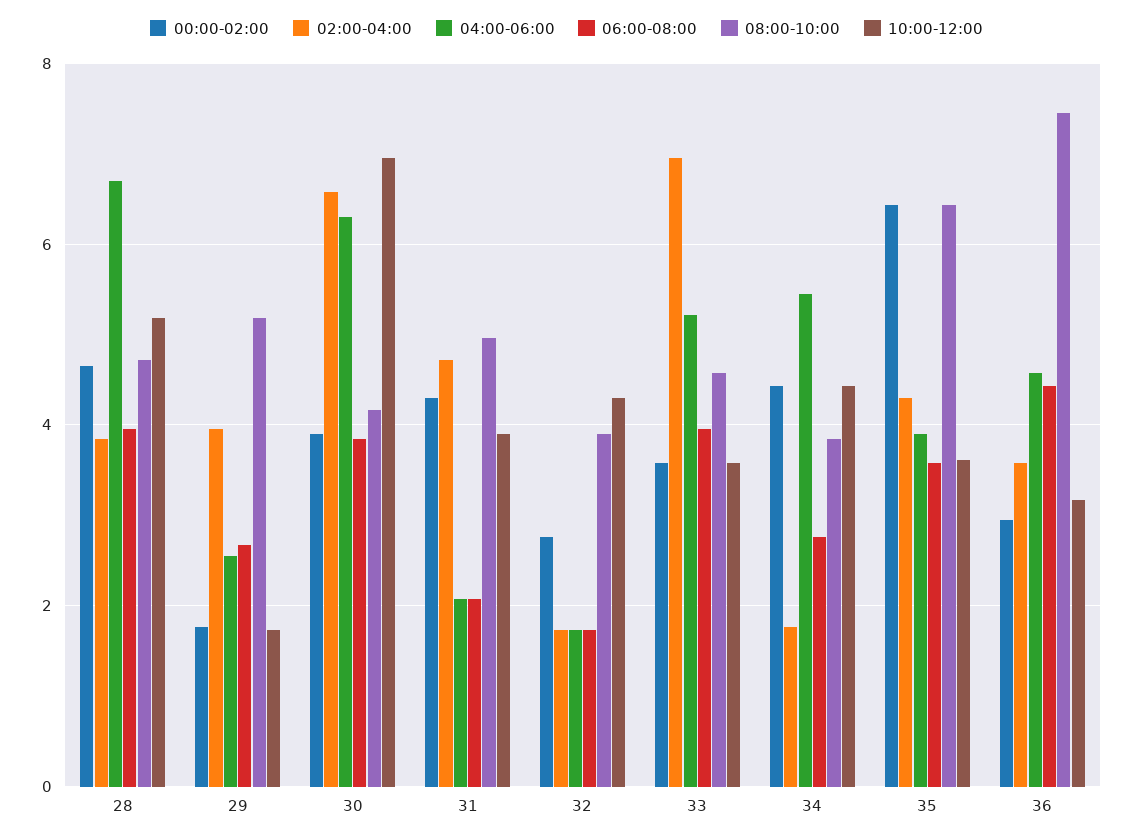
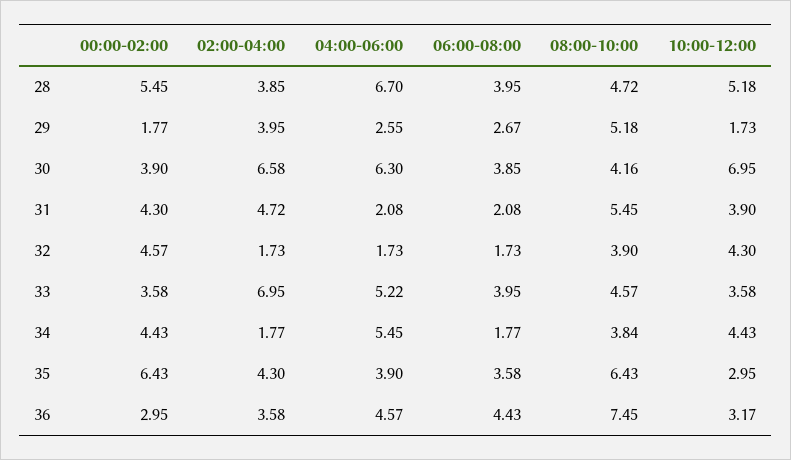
00:00-02:00, 28: 4.6 -> 5.45
08:00-10:00, 31: 5 -> 5.45
00:00-02:00, 32: 2.8 -> 4.57
06:00-08:00, 34: 2.8 -> 1.77
10:00-12:00, 35: 3.6 -> 2.95

